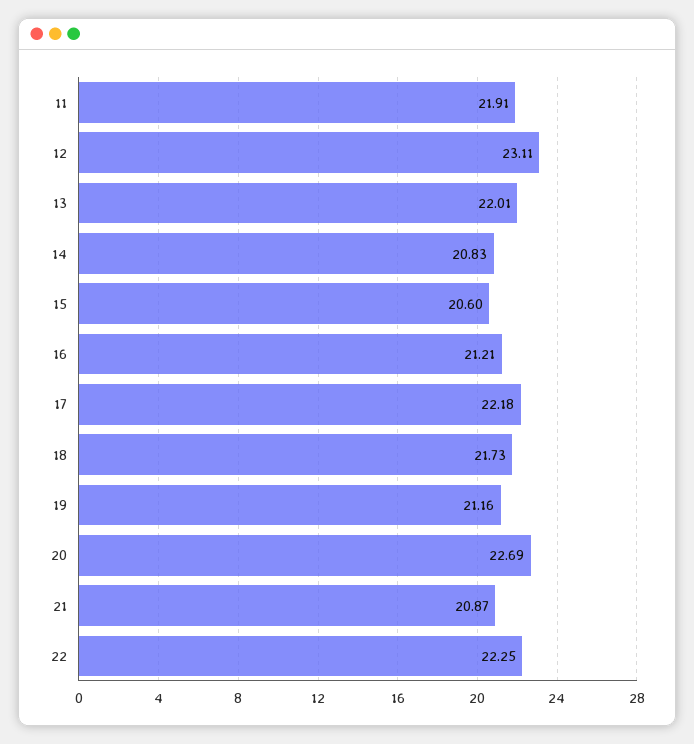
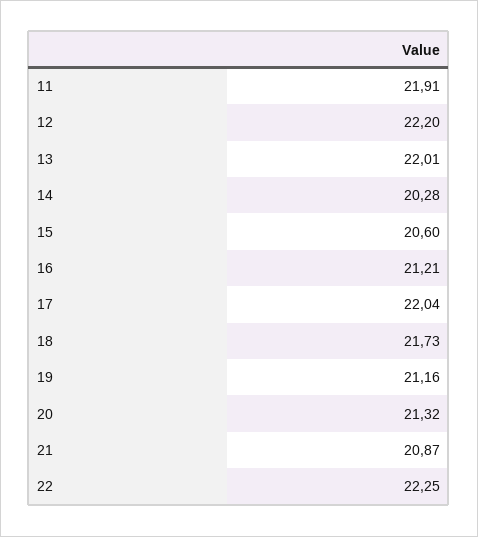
12: 23.11 -> 22.2
14: 20.83 -> 20.28
17: 22.18 -> 22.04
20: 22.69 -> 21.32

